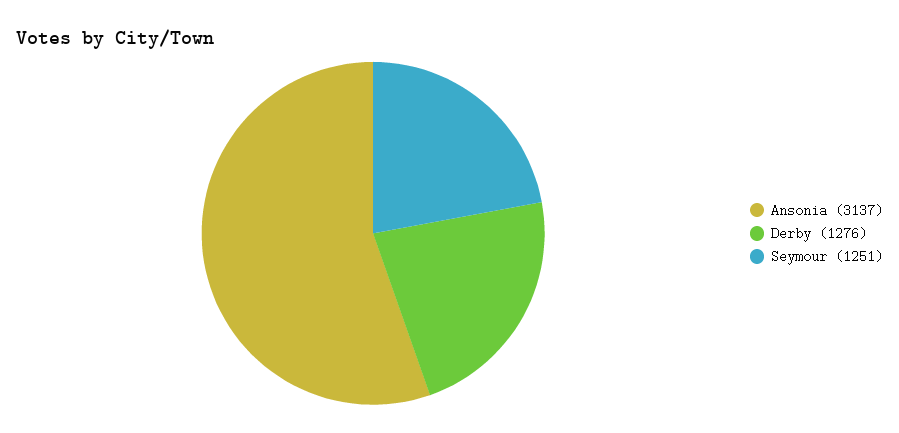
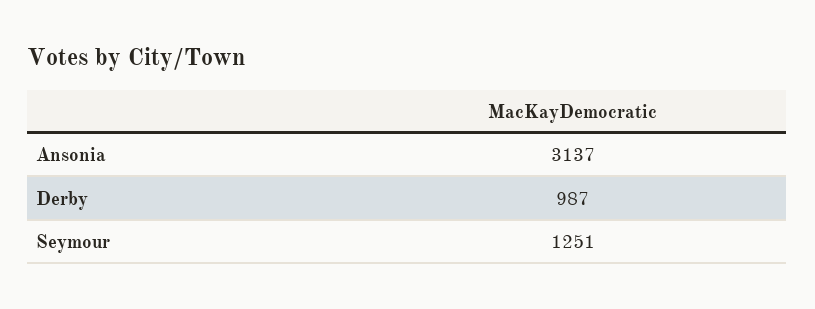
Derby: 1276 -> 987

